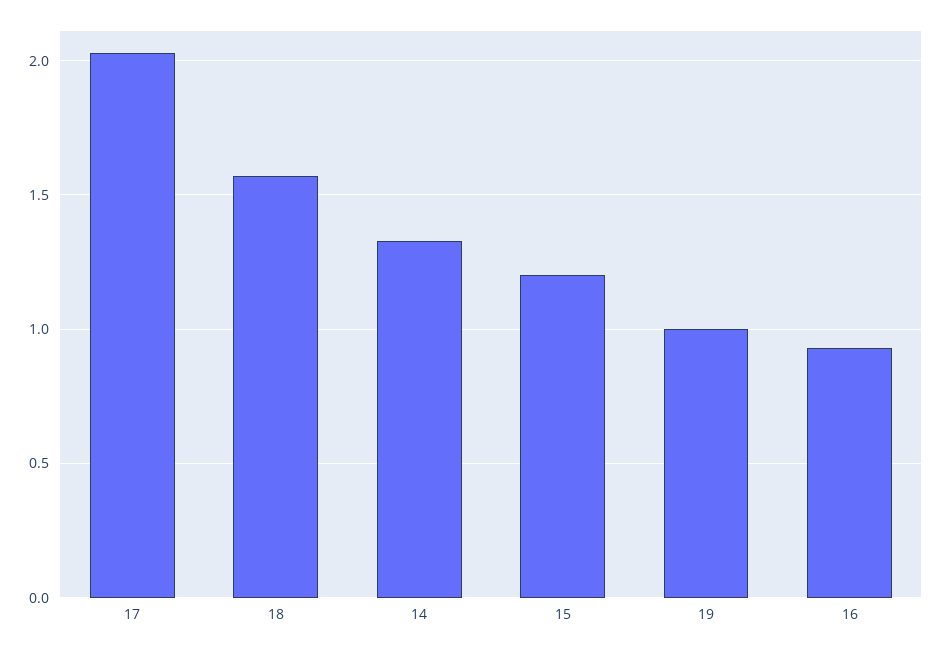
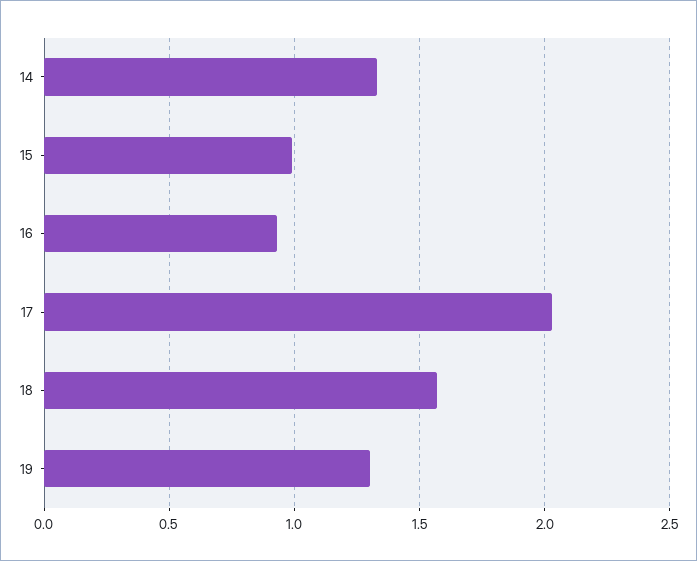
15: 1.2 -> 1
19: 1 -> 1.3

